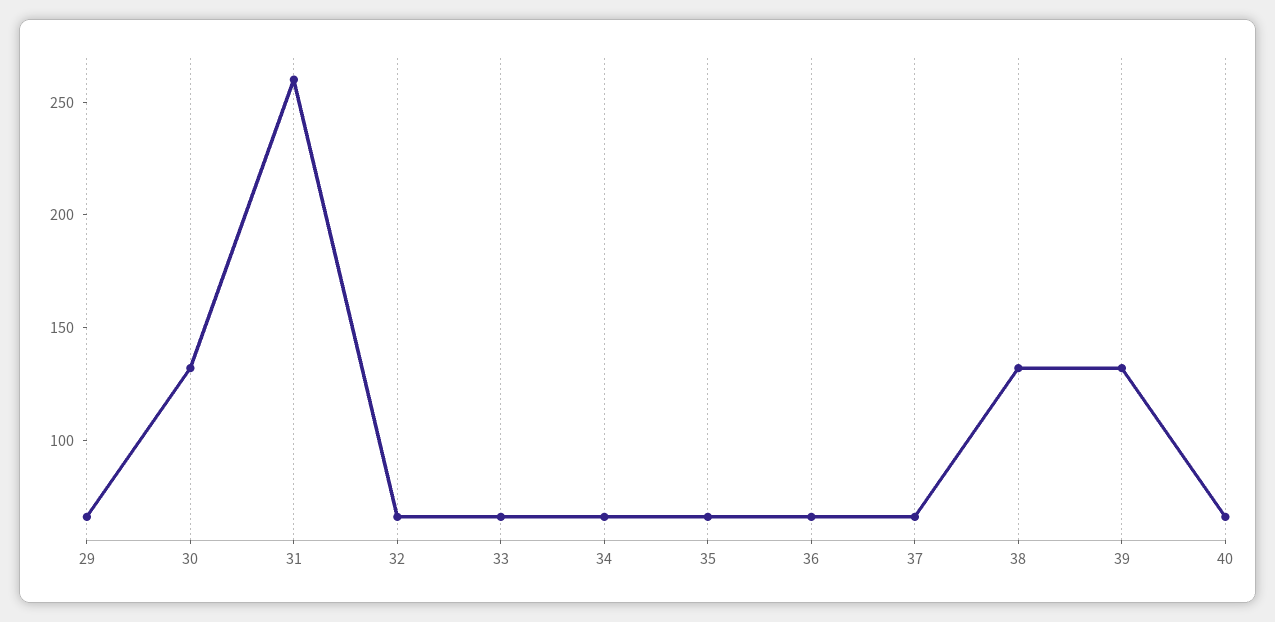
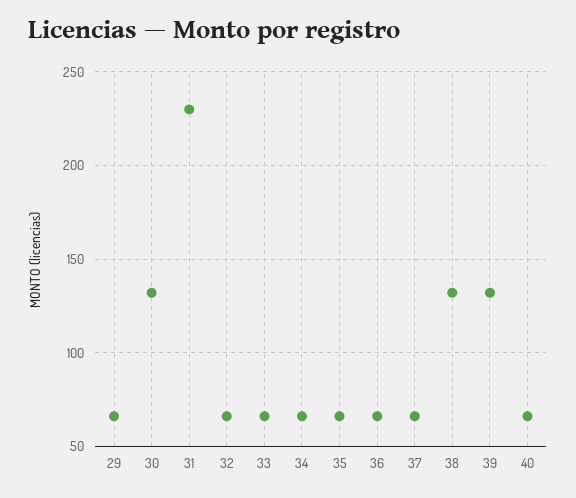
31: 260 -> 230

